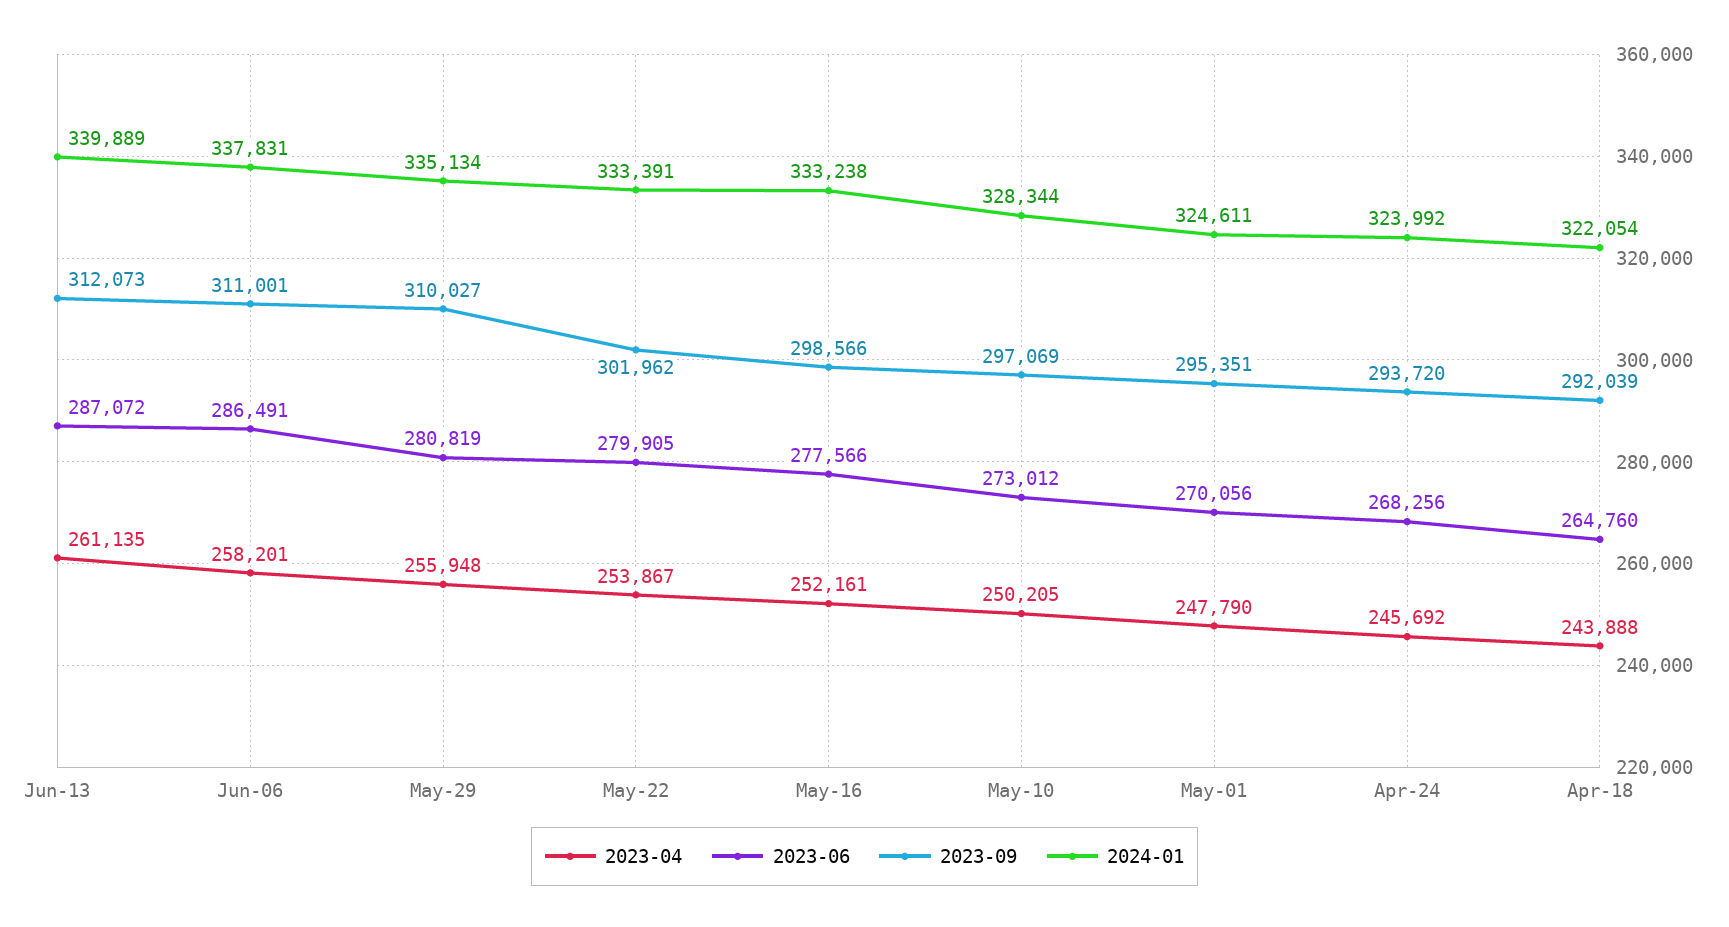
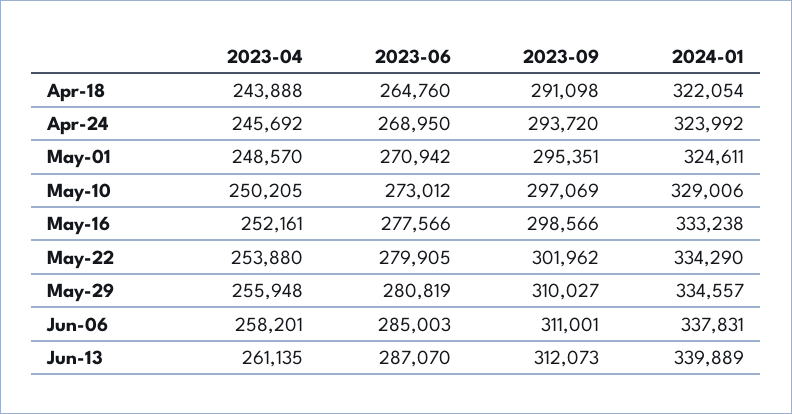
2023-06, Jun-13: 287072 -> 287070
2023-06, Jun-06: 286491 -> 285003
2024-01, May-29: 335134 -> 334557
2023-04, May-22: 253867 -> 253880
2024-01, May-22: 333391 -> 334290
2024-01, May-10: 328344 -> 329006
2023-04, May-01: 247790 -> 248570
2023-06, May-01: 270056 -> 270942
2023-06, Apr-24: 268256 -> 268950
2023-09, Apr-18: 292039 -> 291098

